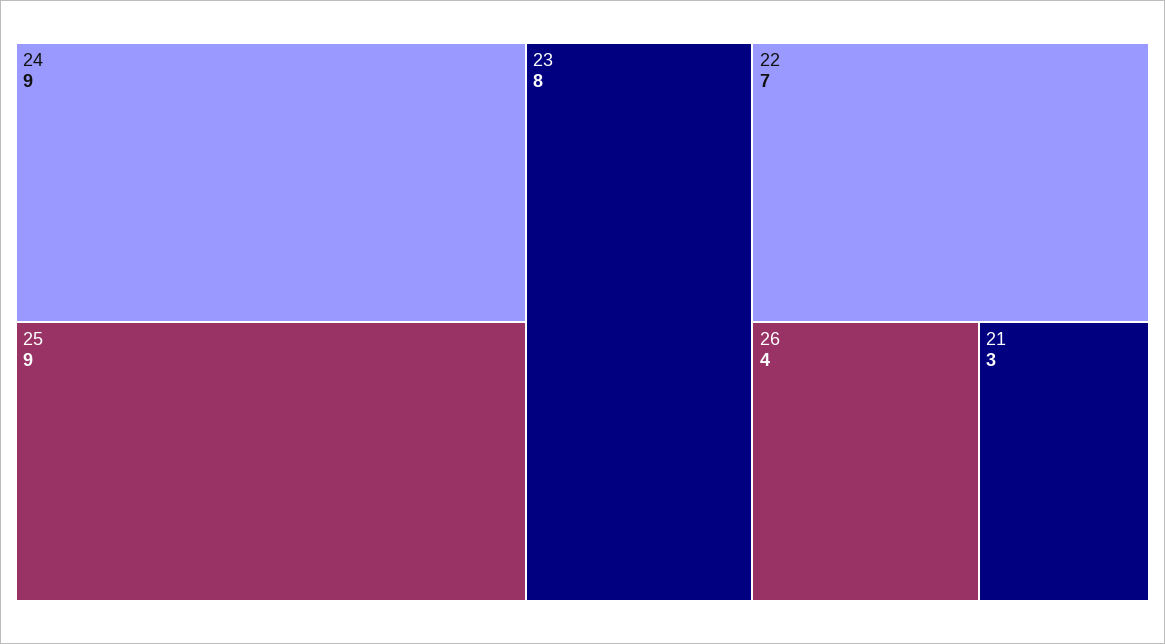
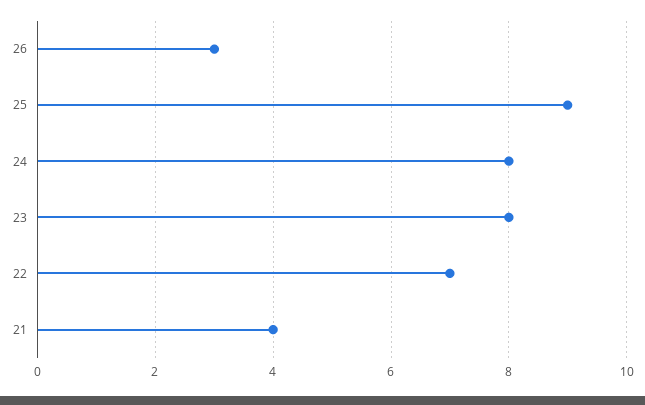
24: 9 -> 8
26: 4 -> 3
21: 3 -> 4

